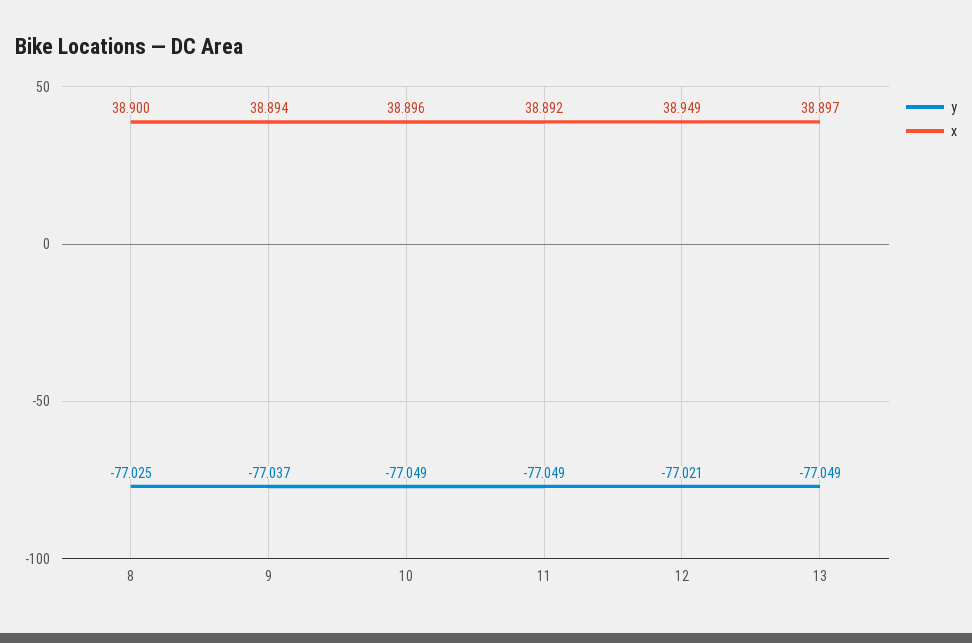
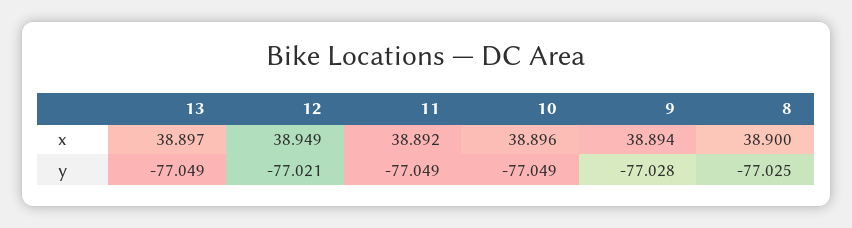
y, 9: -77.037 -> -77.028

